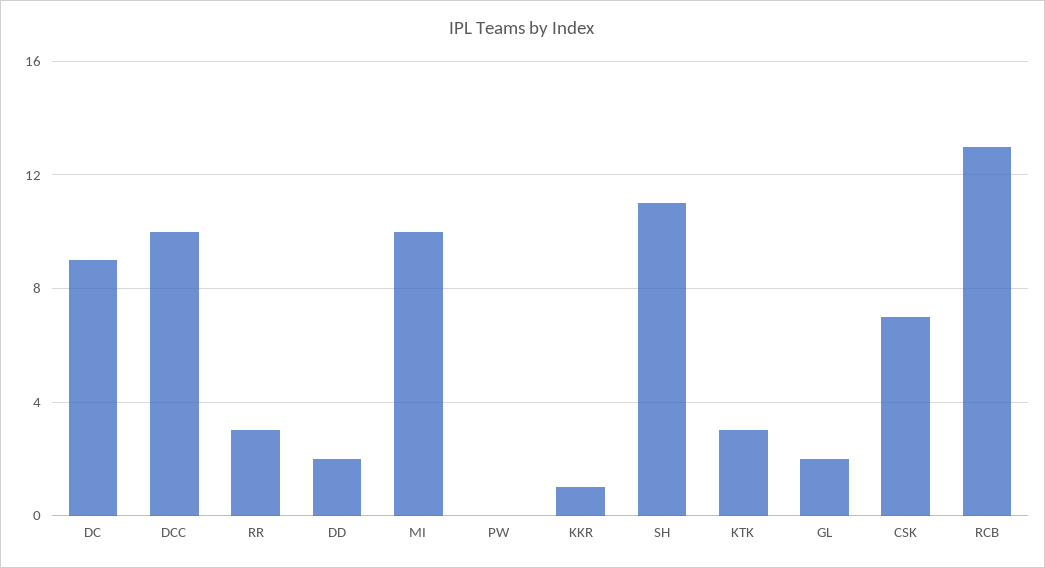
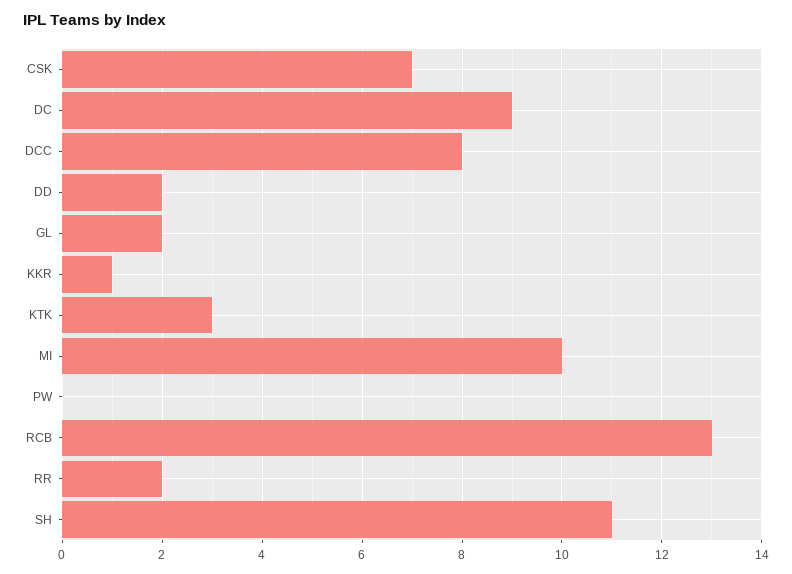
DCC: 10 -> 8
RR: 3 -> 2

